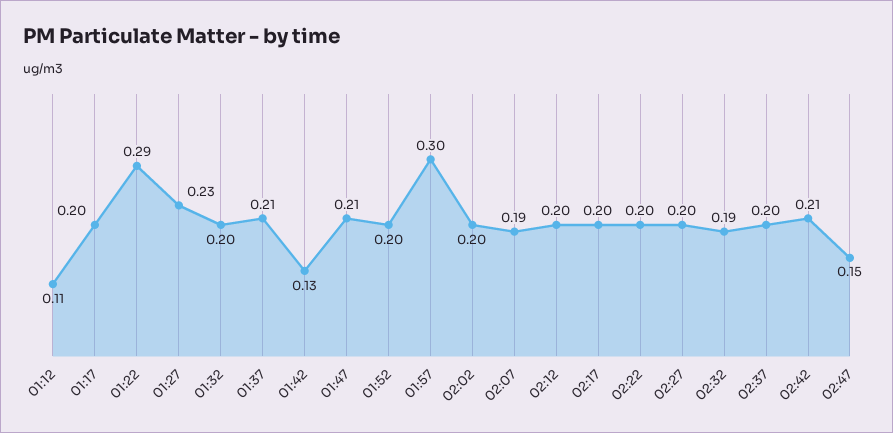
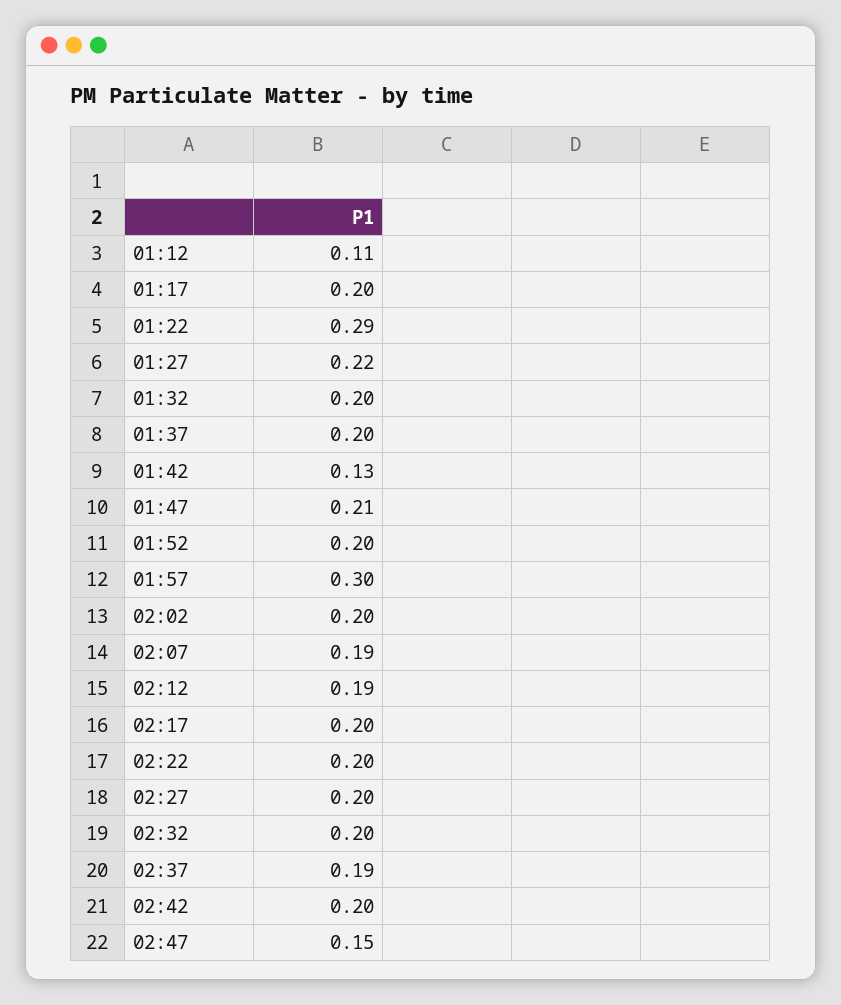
01:27: 0.23 -> 0.22
01:37: 0.21 -> 0.2
02:12: 0.2 -> 0.19
02:32: 0.19 -> 0.2
02:37: 0.2 -> 0.19
02:42: 0.21 -> 0.2

